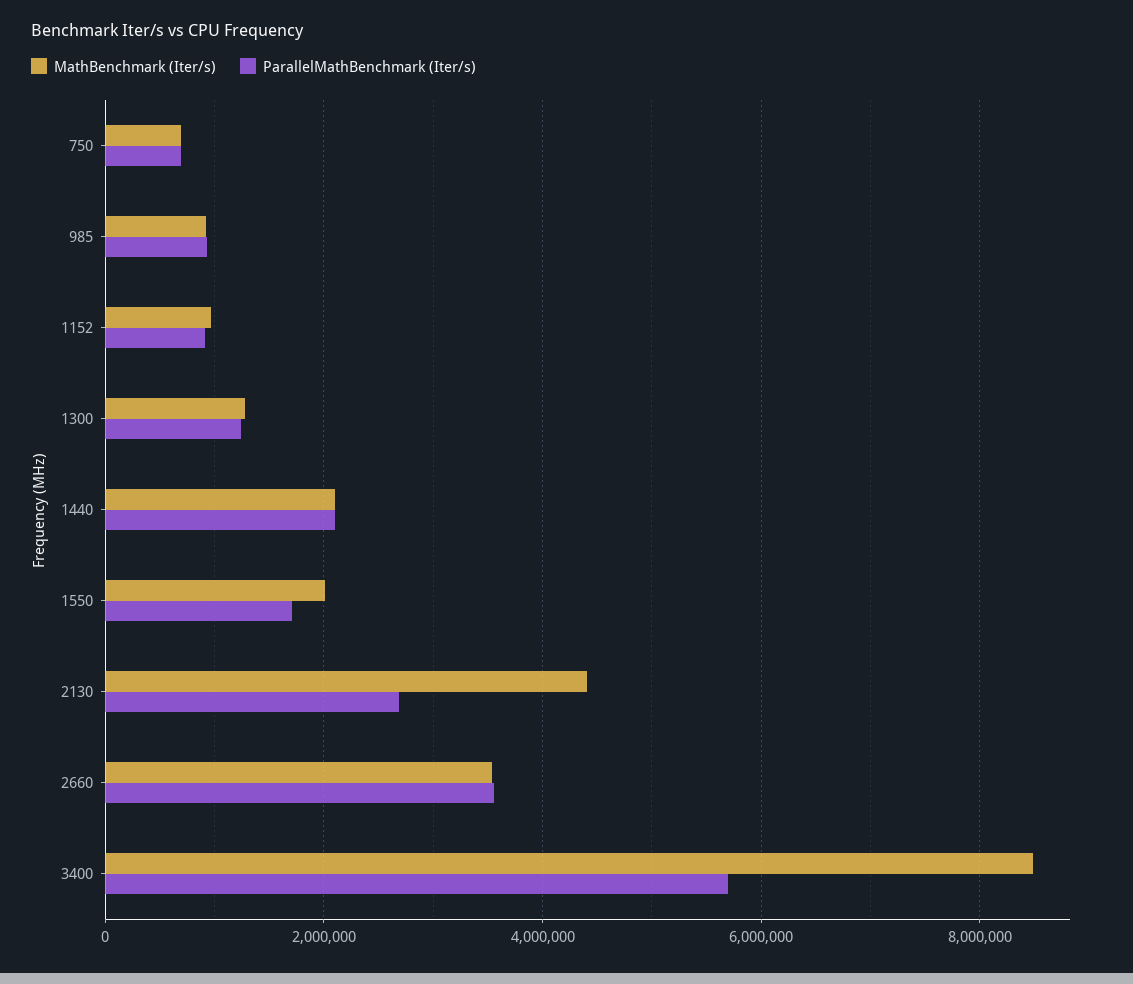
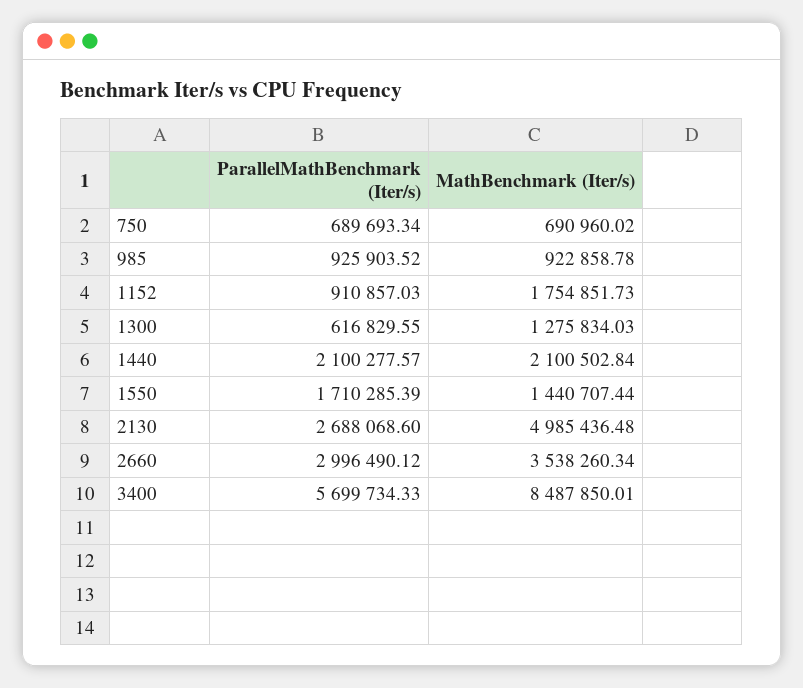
MathBenchmark (Iter/s), 1152: 1000000 -> 1754851.73
ParallelMathBenchmark (Iter/s), 1300: 1200000 -> 616829.55
MathBenchmark (Iter/s), 1550: 2000000 -> 1440707.44
MathBenchmark (Iter/s), 2130: 4400000 -> 4985436.48
ParallelMathBenchmark (Iter/s), 2660: 3600000 -> 2996490.12

